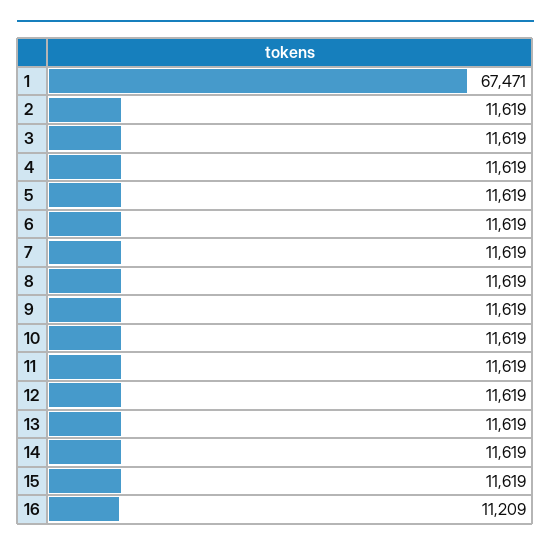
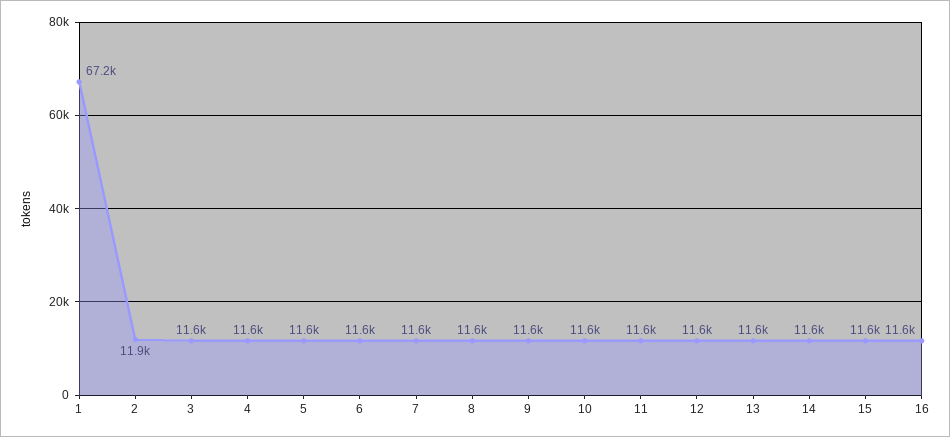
1: 67471 -> 67200
2: 11619 -> 11900
16: 11209 -> 11600

